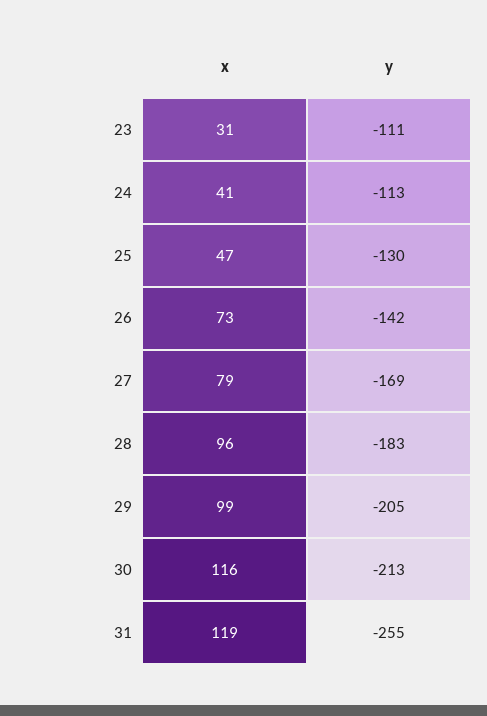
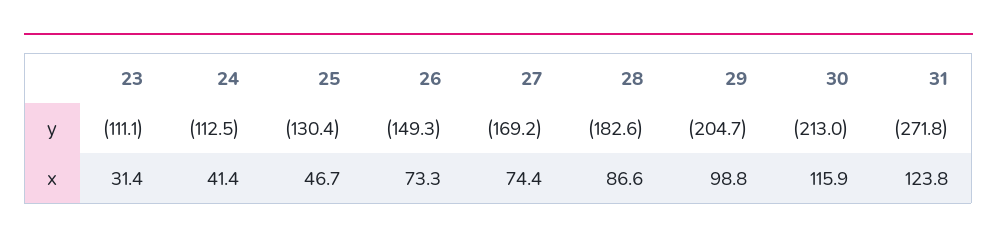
y, 26: -142 -> -149.3
x, 27: 79 -> 74.4
x, 28: 96 -> 86.6
x, 31: 119 -> 123.8
y, 31: -255 -> -271.8

